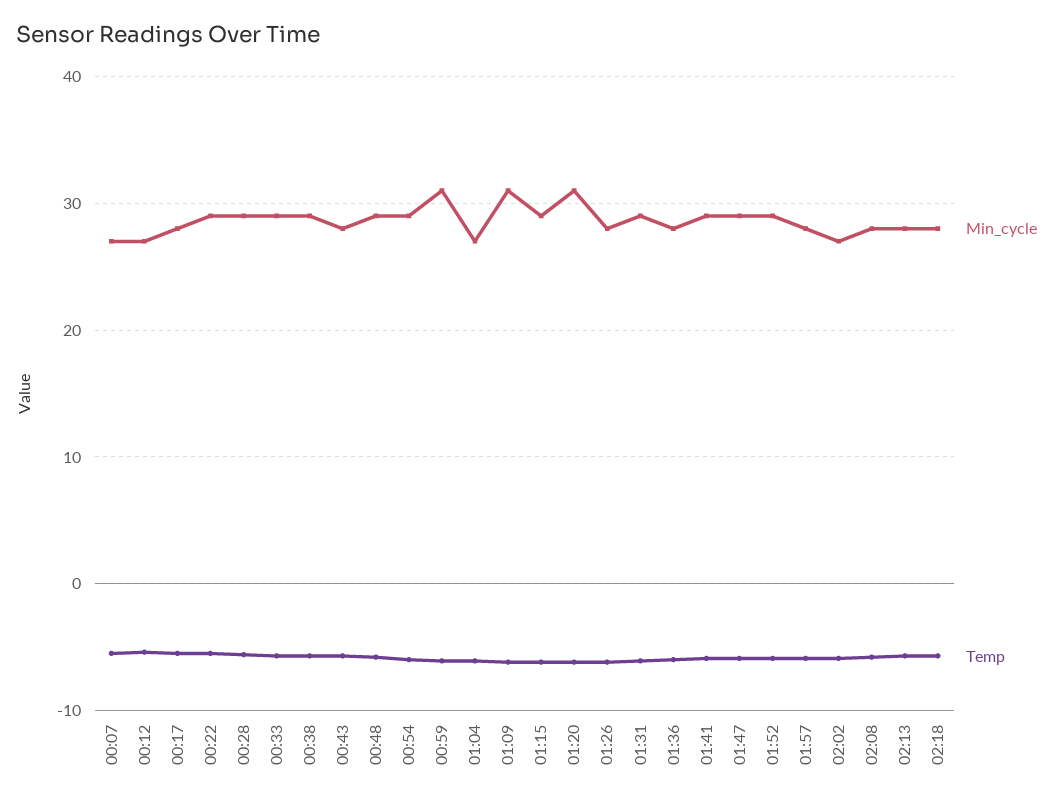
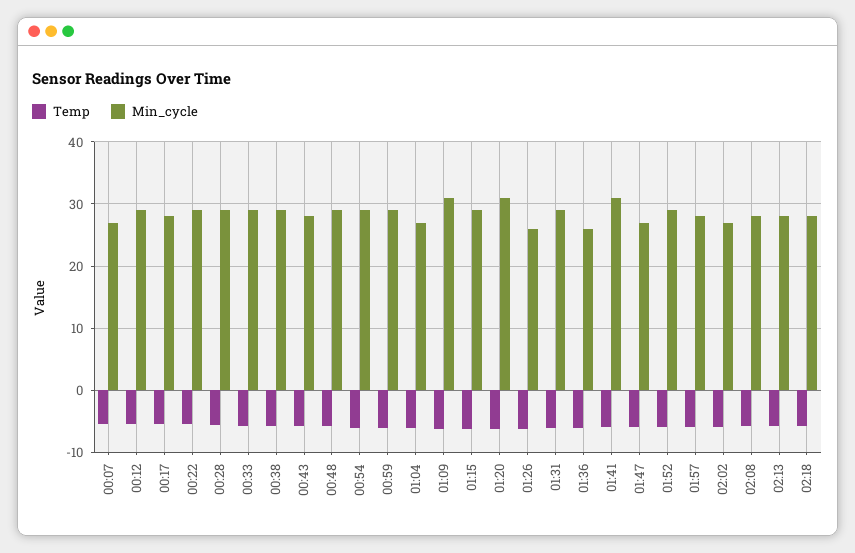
Min_cycle, 00:12: 27 -> 29
Min_cycle, 00:59: 31 -> 29
Min_cycle, 01:26: 28 -> 26
Min_cycle, 01:36: 28 -> 26
Min_cycle, 01:41: 29 -> 31
Min_cycle, 01:47: 29 -> 27

